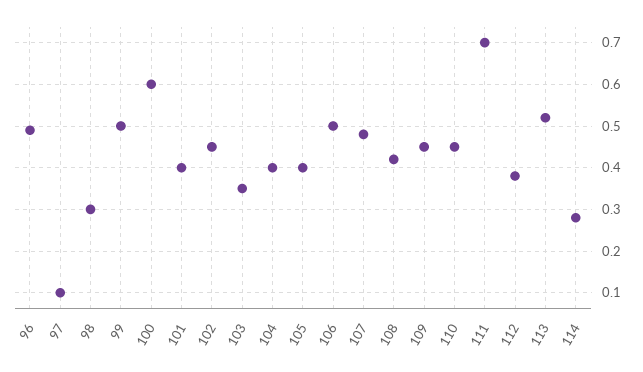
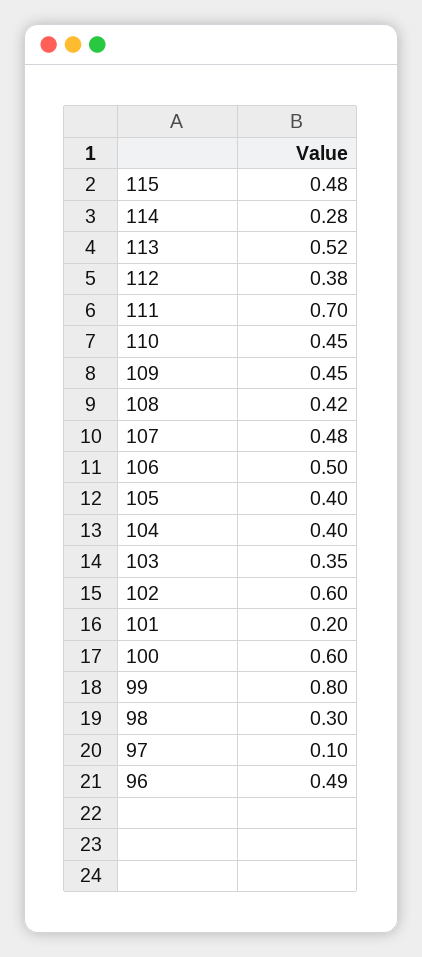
99: 0.5 -> 0.8
101: 0.4 -> 0.2
102: 0.45 -> 0.6
115: none -> 0.48

